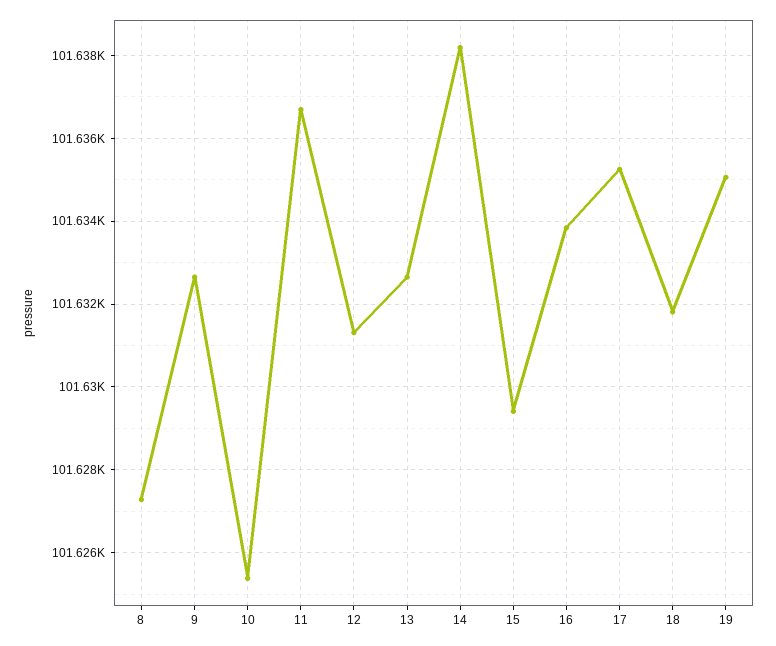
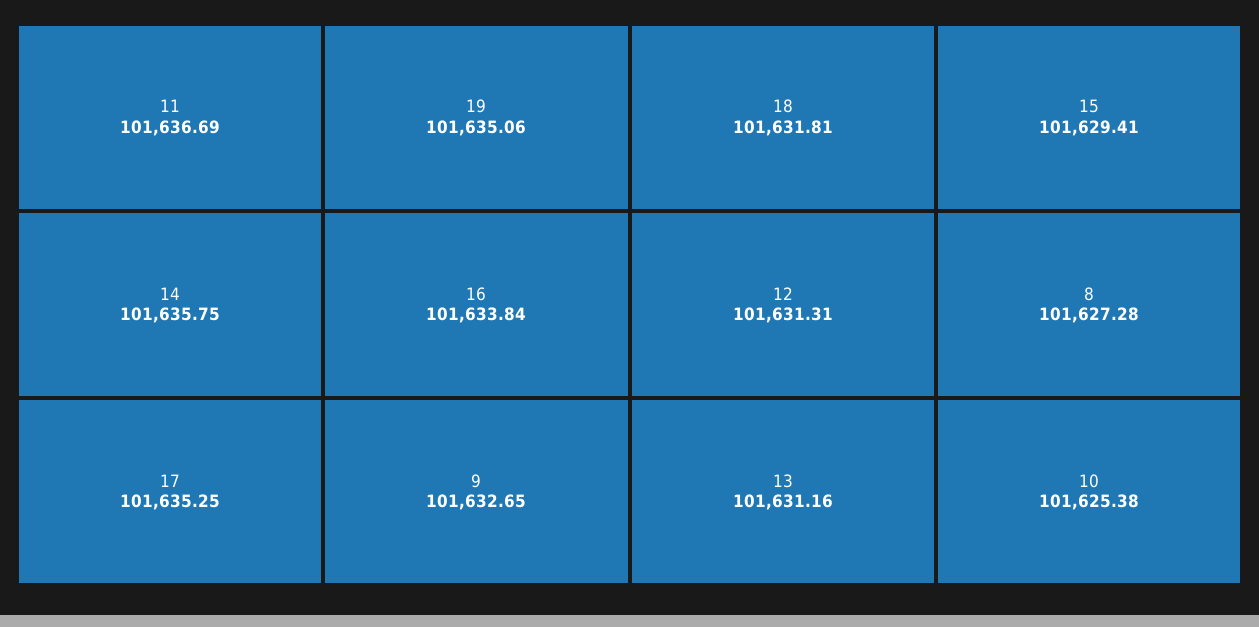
13: 101632.6 -> 101631.16
14: 101638.2 -> 101635.75

